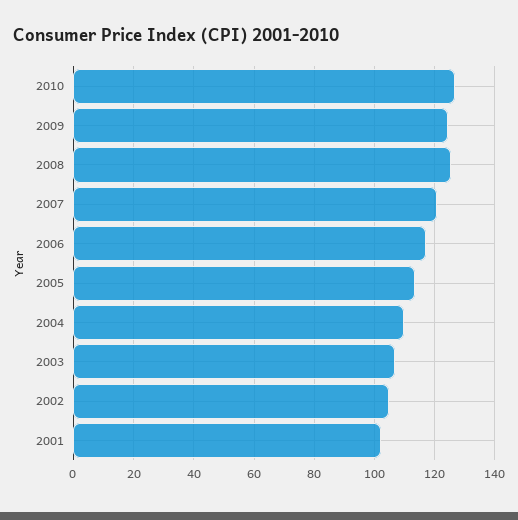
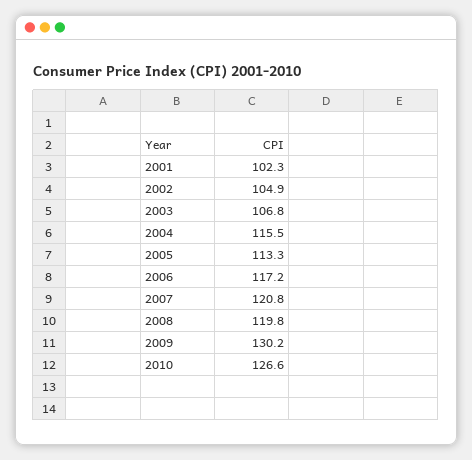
2009: 124 -> 130.2
2008: 126 -> 119.8
2004: 110 -> 115.5

